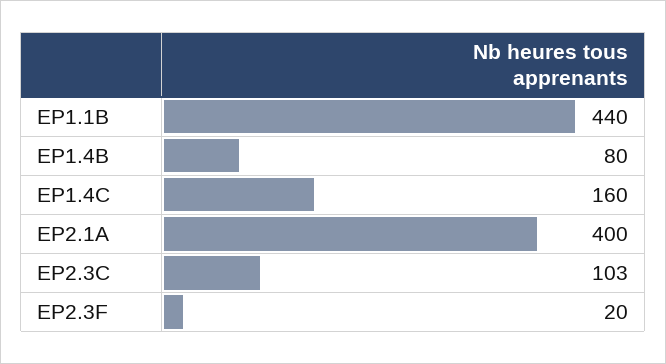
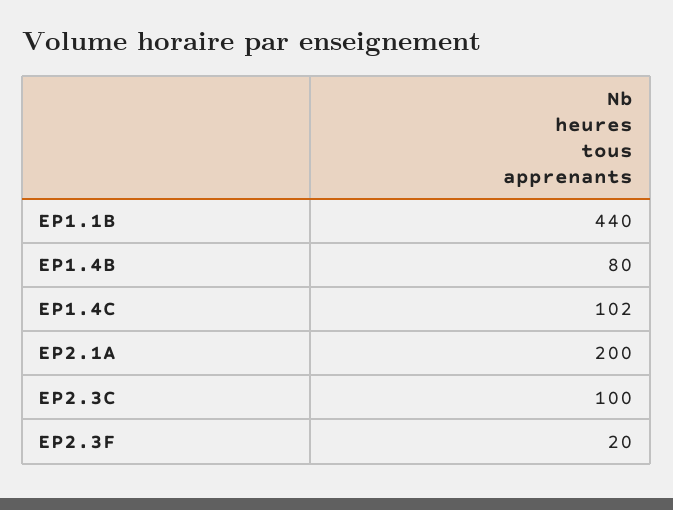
EP1.4C: 160 -> 102
EP2.1A: 400 -> 200
EP2.3C: 103 -> 100

